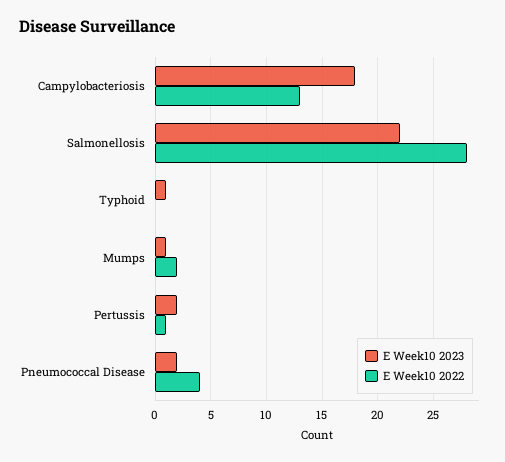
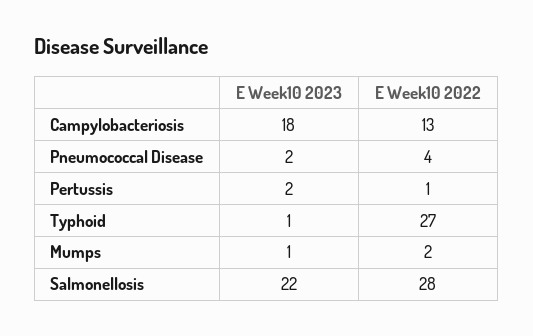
E Week10 2022, Typhoid: 0 -> 27

